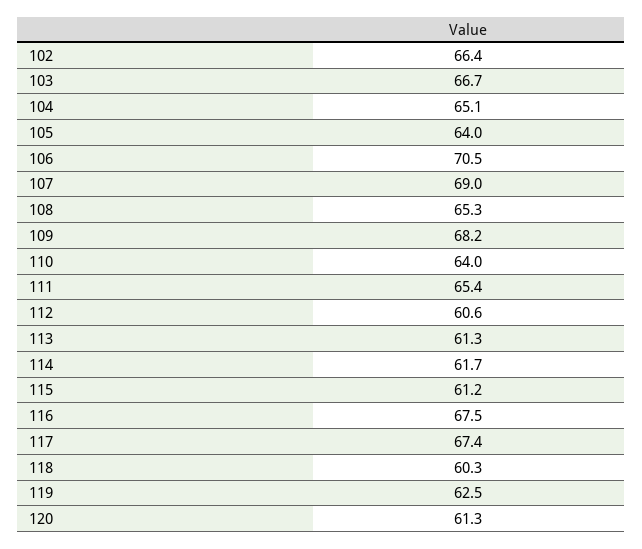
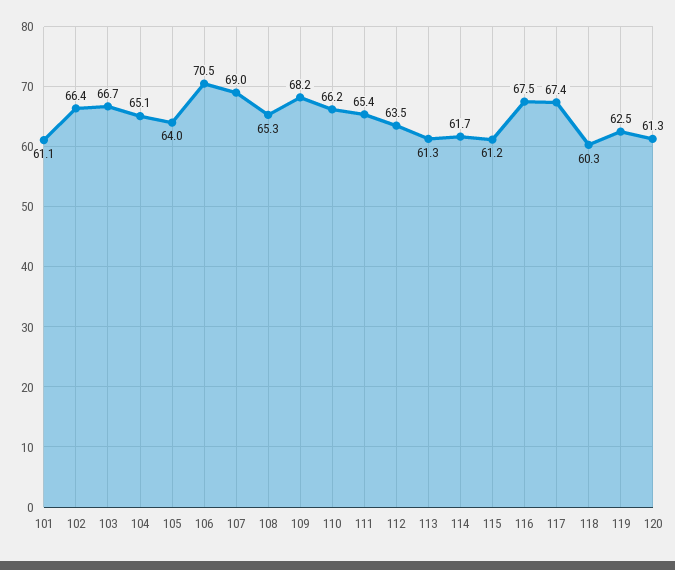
110: 64 -> 66.2
112: 60.6 -> 63.5
101: none -> 61.1

